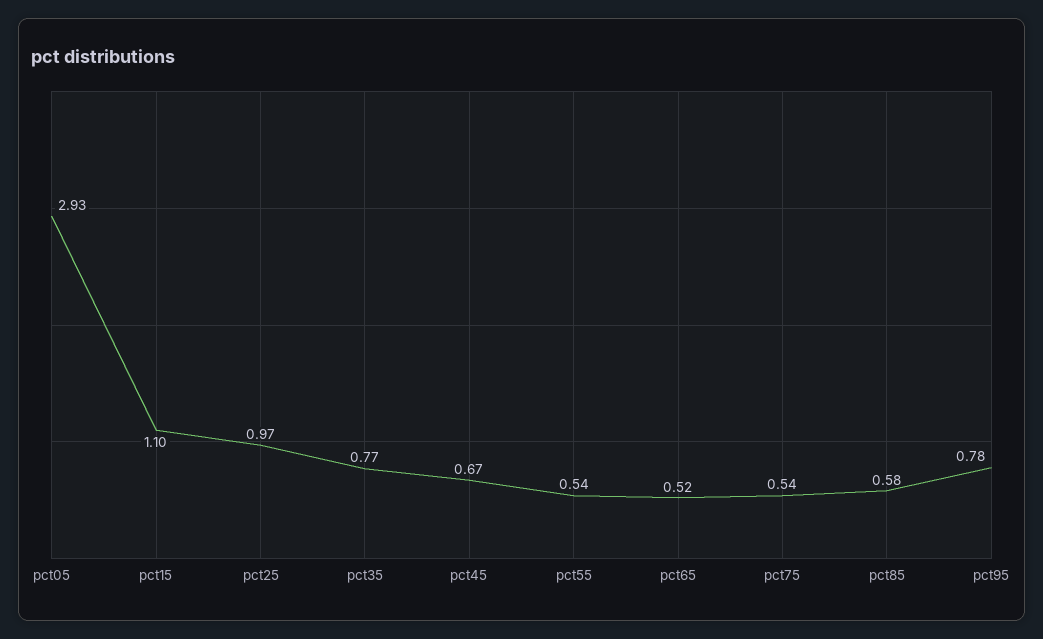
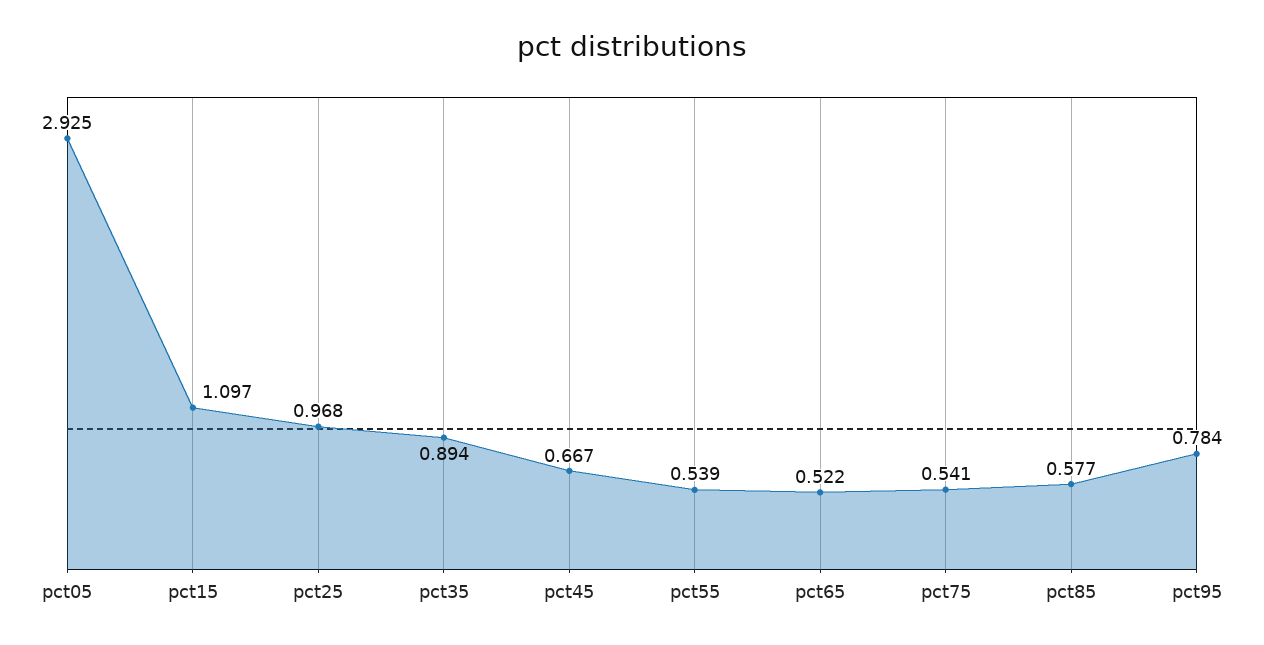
pct35: 0.77 -> 0.894

